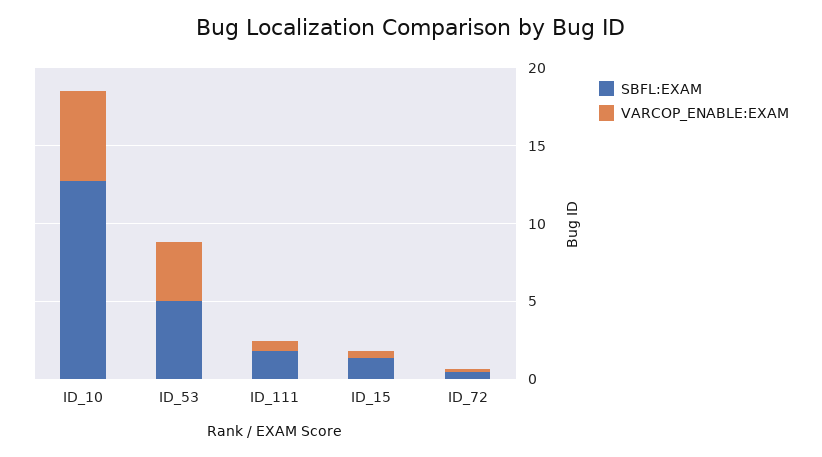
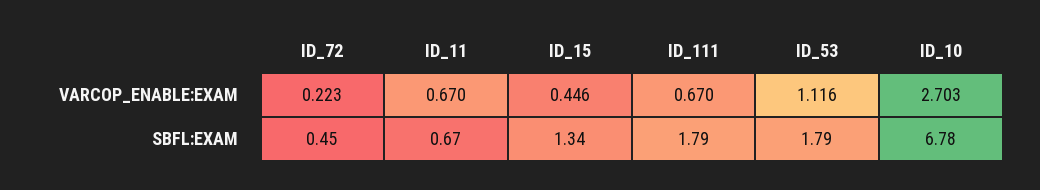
SBFL:EXAM, ID_10: 13 -> 6.78
VARCOP_ENABLE:EXAM, ID_10: 6 -> 2.703
SBFL:EXAM, ID_53: 5 -> 1.79
VARCOP_ENABLE:EXAM, ID_53: 4 -> 1.116
VARCOP_ENABLE:EXAM, ID_11: none -> 0.67
SBFL:EXAM, ID_11: none -> 0.67

